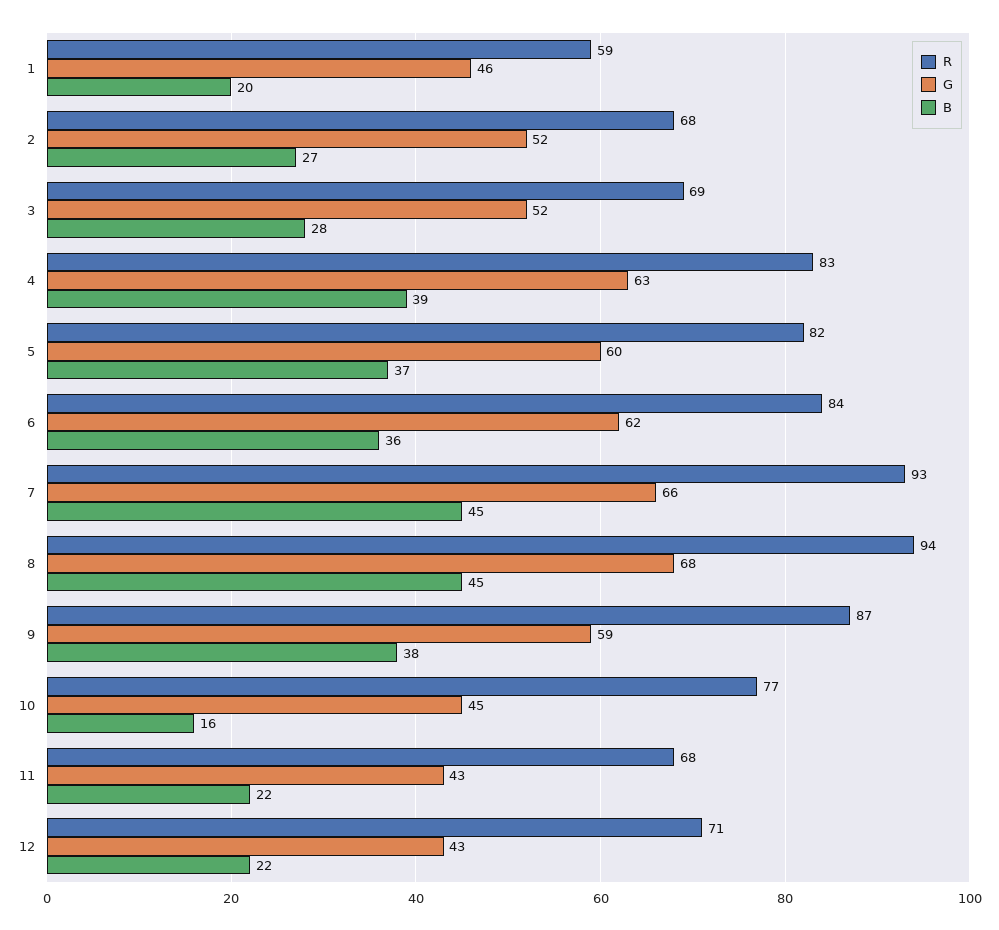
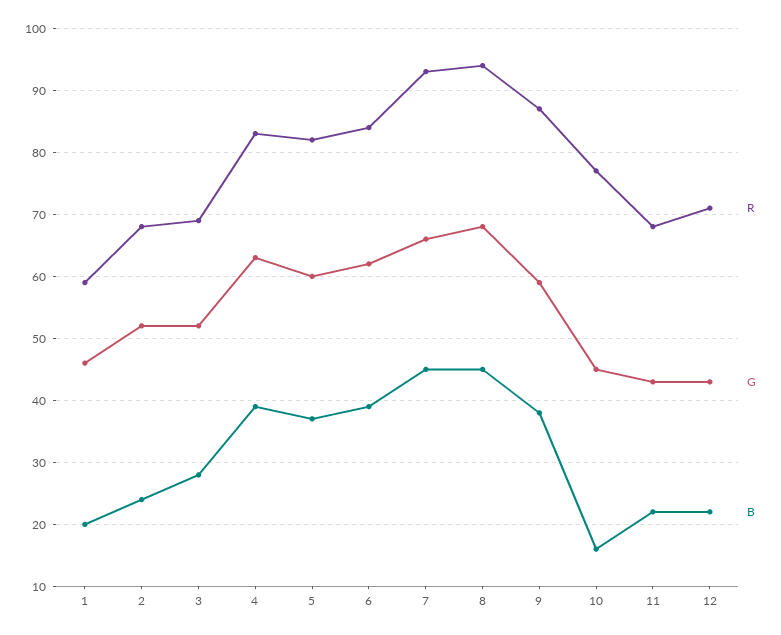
B, 2: 27 -> 24
B, 6: 36 -> 39

